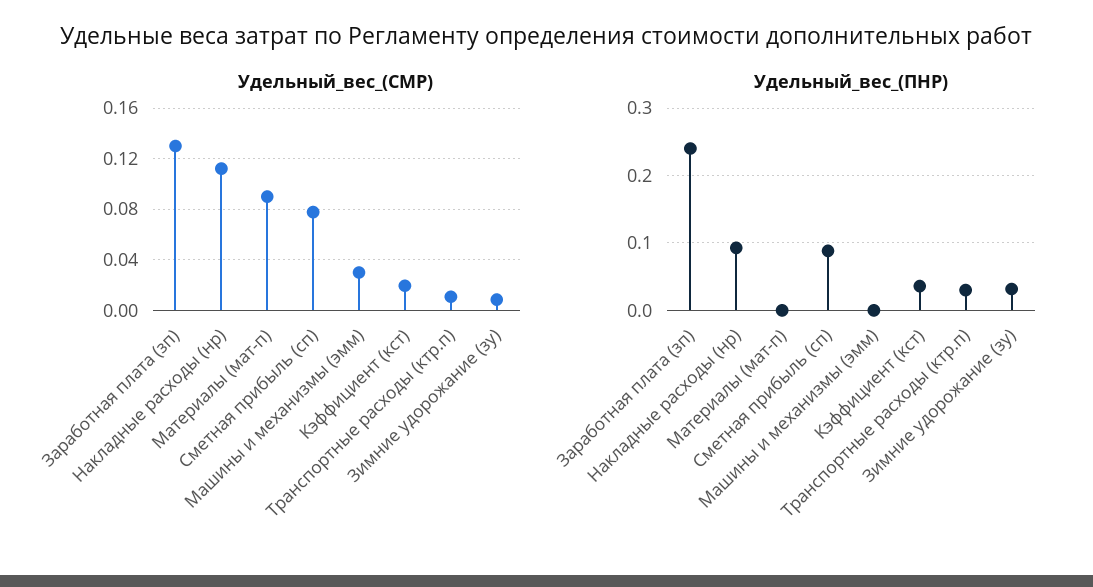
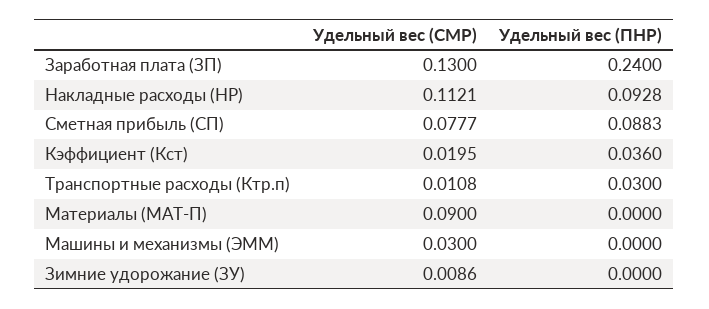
Удельный_вес_(ПНР), Зимние удорожание (зу): 0.03 -> 0

